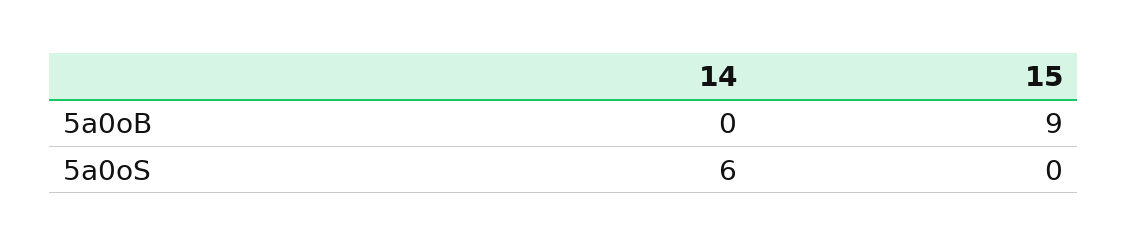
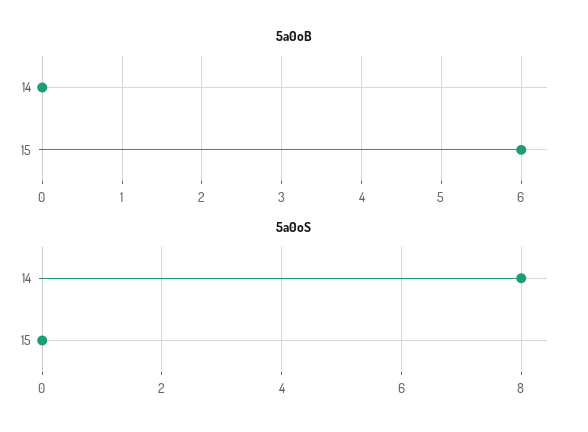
5a0oB, 15: 9 -> 6
5a0oS, 14: 6 -> 8

